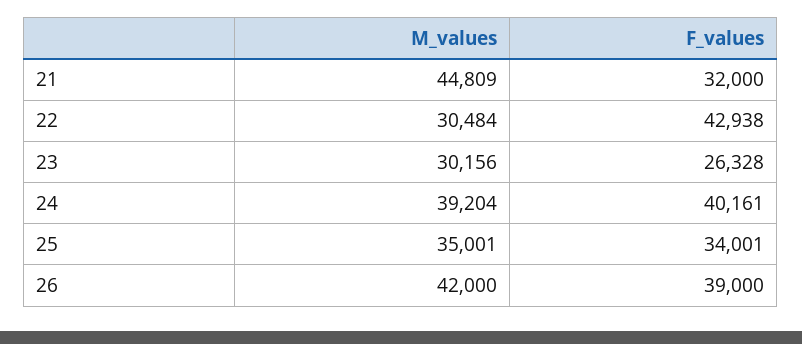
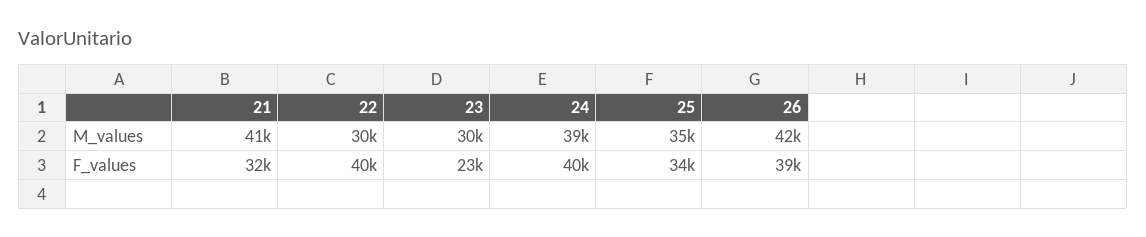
M_values, 21: 44809 -> 41000
F_values, 22: 42938 -> 40000
F_values, 23: 26328 -> 23000

